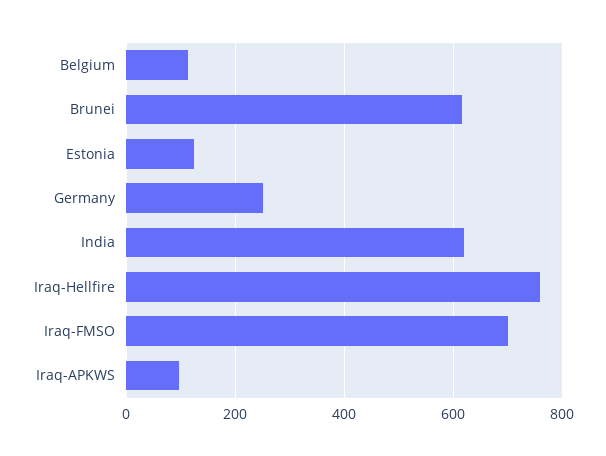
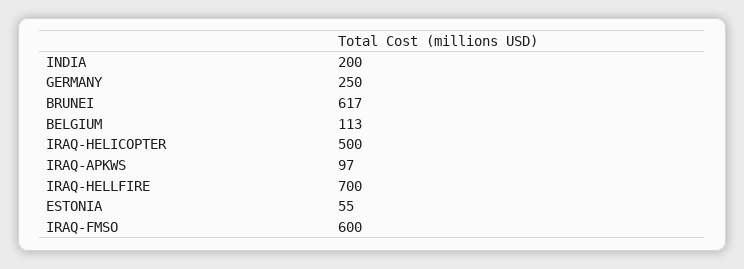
Estonia: 120 -> 55
India: 620 -> 200
Iraq-Hellfire: 760 -> 700
Iraq-FMSO: 700 -> 600
IRAQ-HELICOPTER: none -> 500

